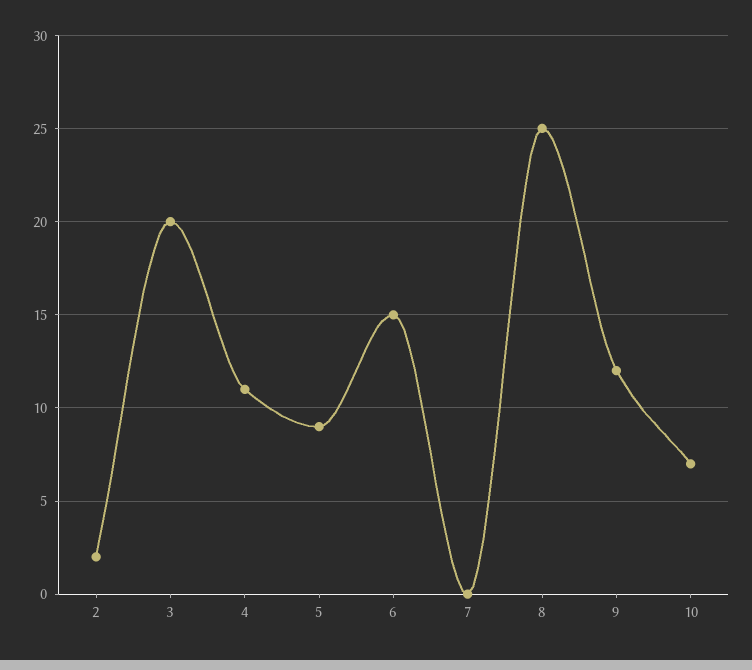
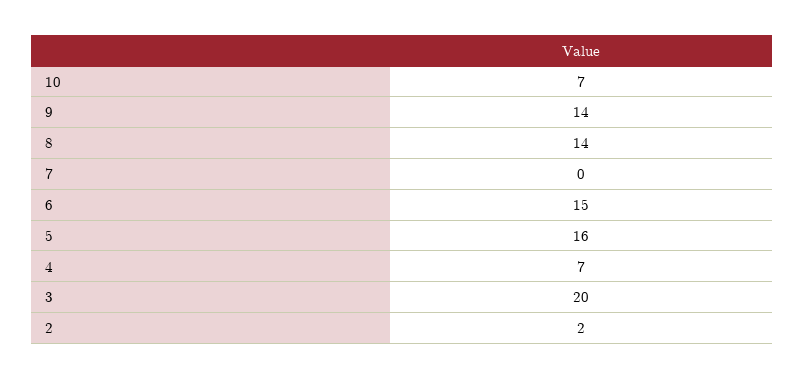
4: 11 -> 7
5: 9 -> 16
8: 25 -> 14
9: 12 -> 14

